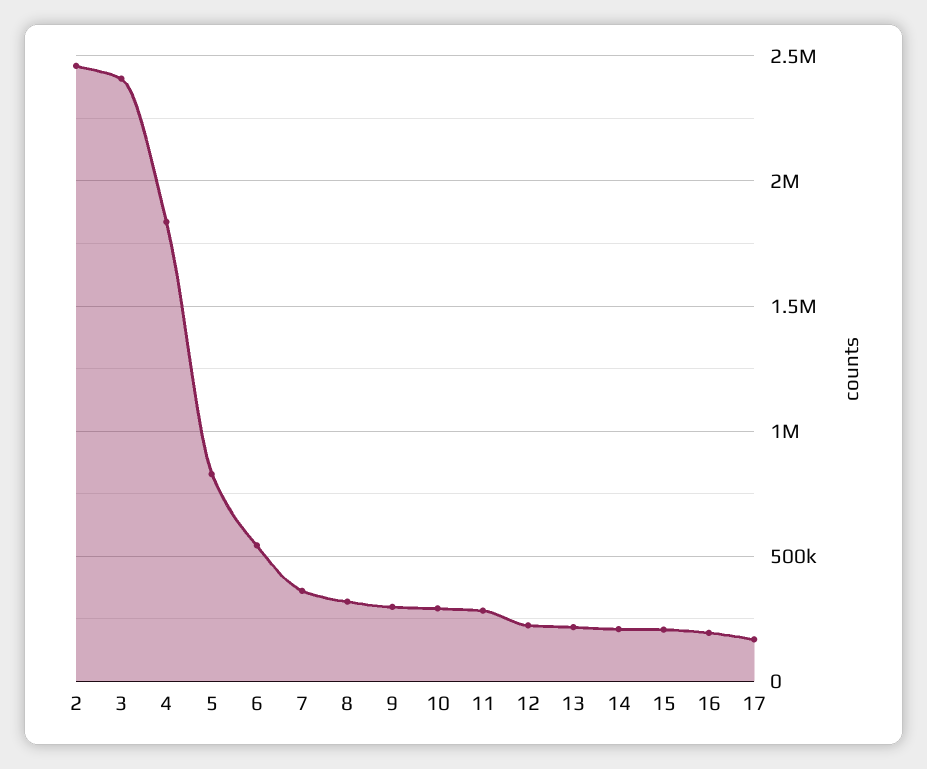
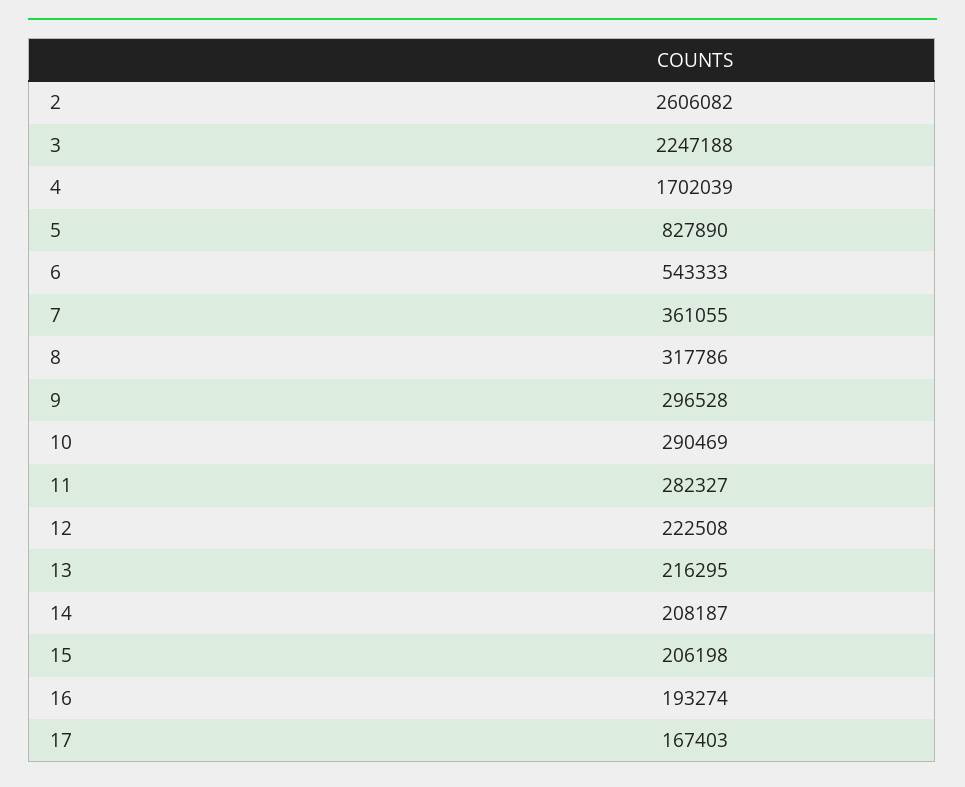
2: 2450000 -> 2606082
3: 2400000 -> 2247188
4: 1850000 -> 1702039

